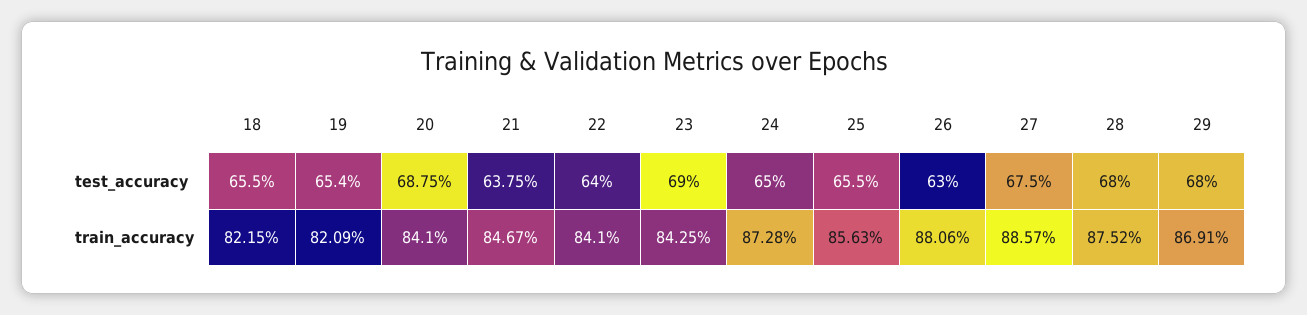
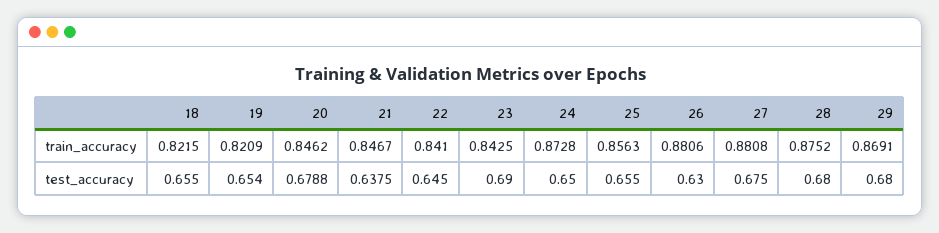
20, test_accuracy: 0.6875 -> 0.6788
22, test_accuracy: 0.64 -> 0.645
20, train_accuracy: 0.841 -> 0.8462
27, train_accuracy: 0.8857 -> 0.8808

